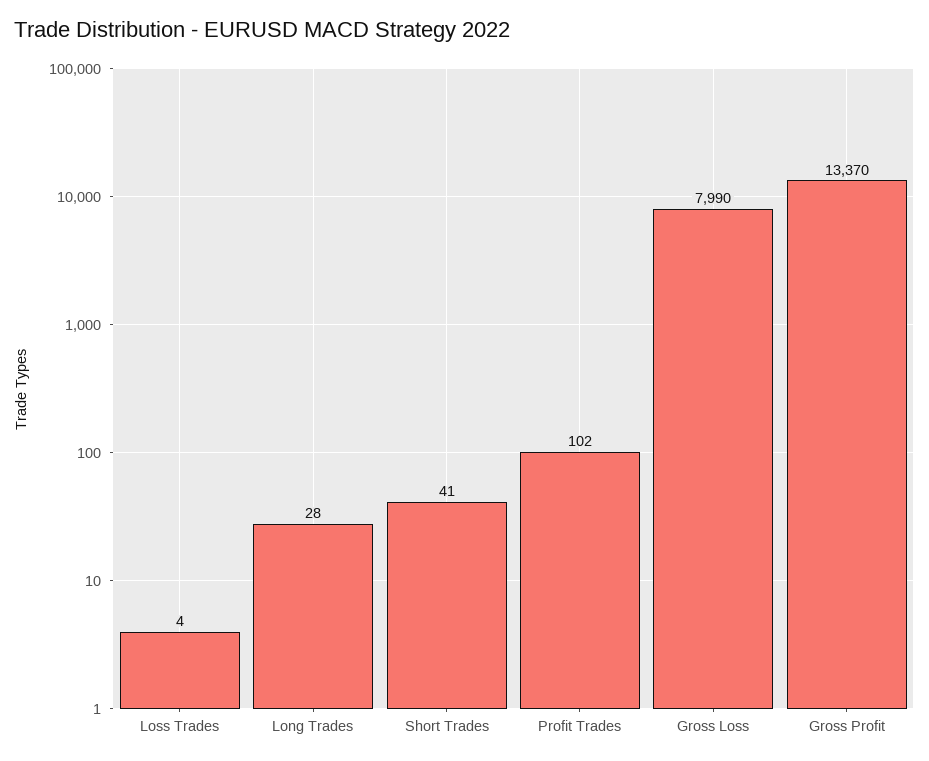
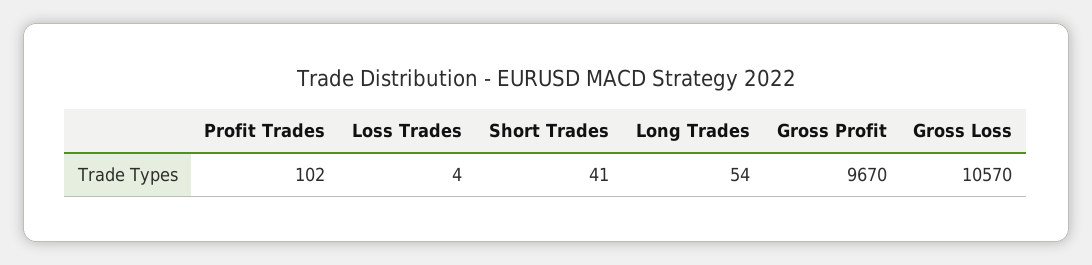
Long Trades: 28 -> 54
Gross Loss: 7990 -> 10570
Gross Profit: 13370 -> 9670

